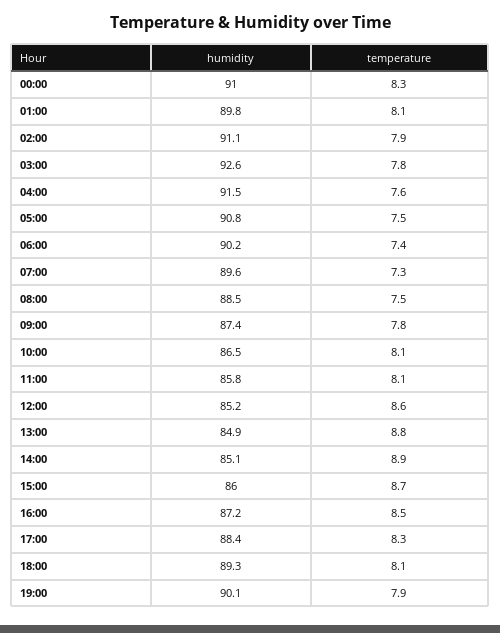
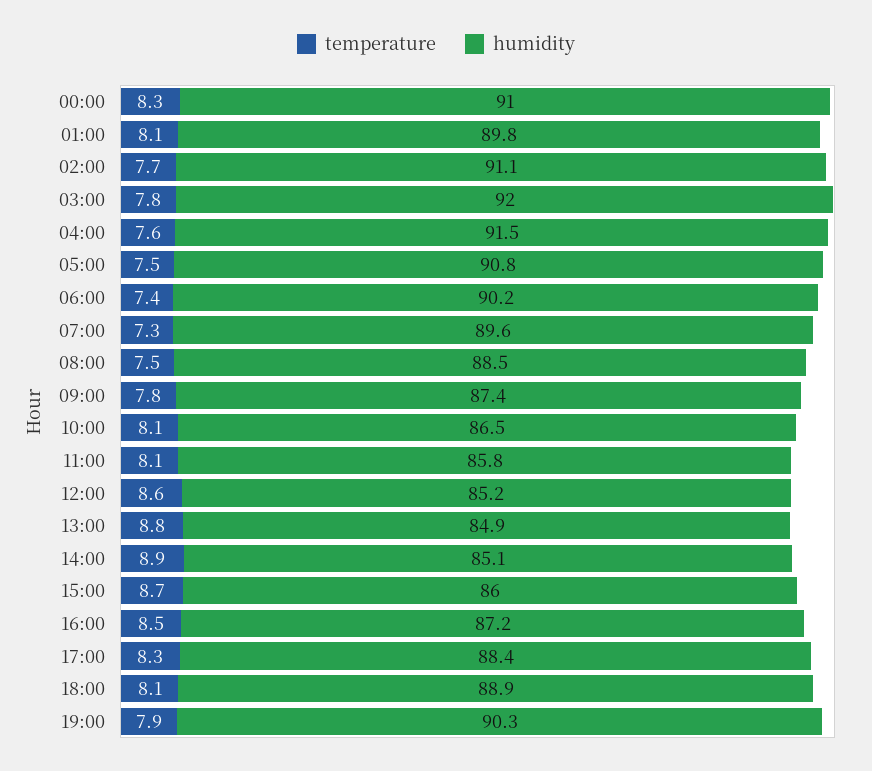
temperature, 02:00: 7.9 -> 7.7
humidity, 03:00: 92.6 -> 92
humidity, 18:00: 89.3 -> 88.9
humidity, 19:00: 90.1 -> 90.3

